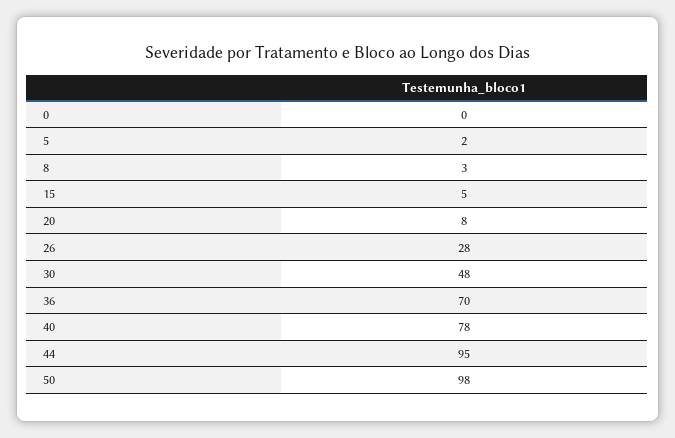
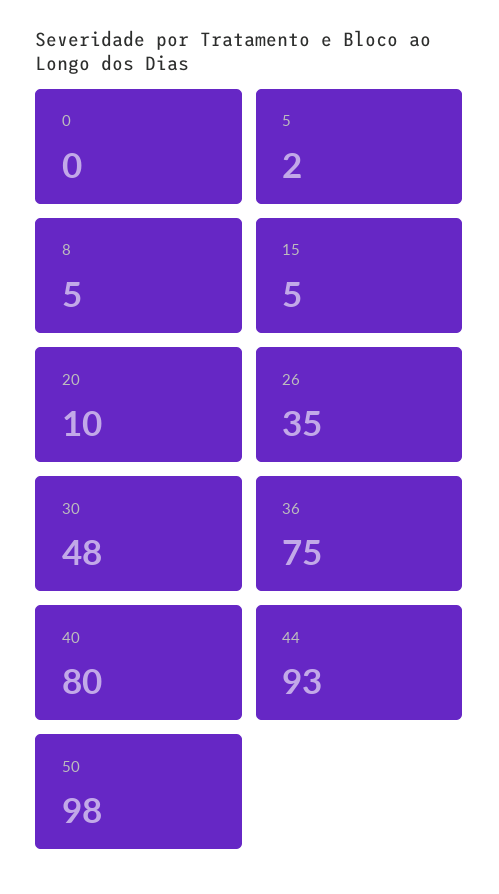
8: 3 -> 5
20: 8 -> 10
26: 28 -> 35
36: 70 -> 75
40: 78 -> 80
44: 95 -> 93

